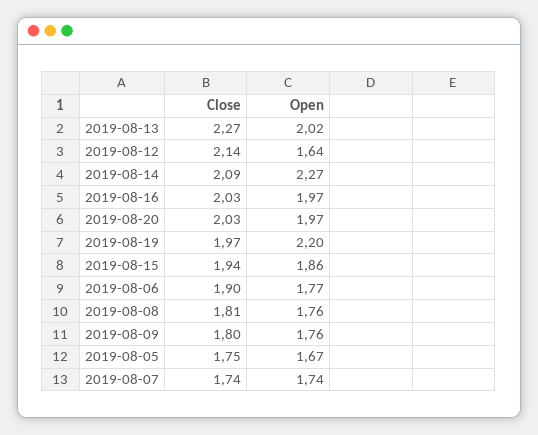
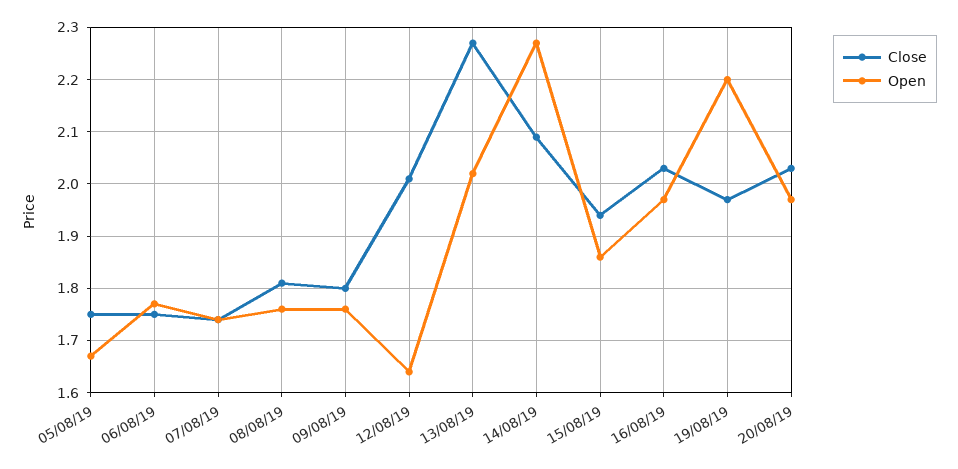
Close, 2019-08-12: 2.14 -> 2
Close, 2019-08-06: 1.9 -> 1.75

